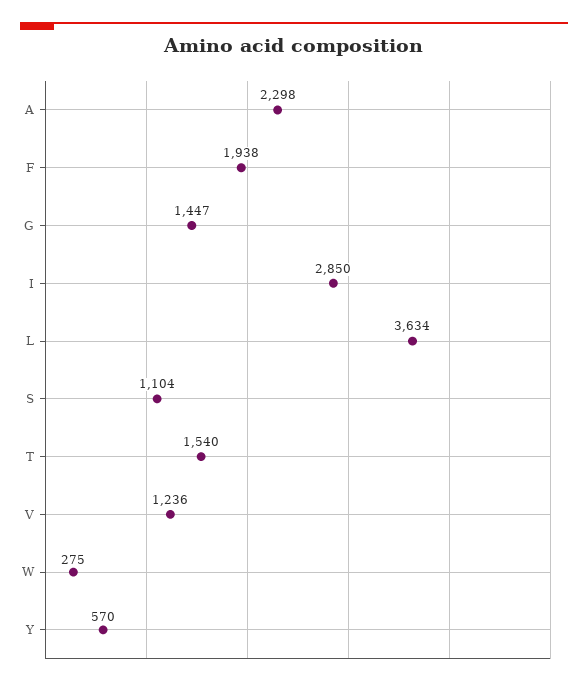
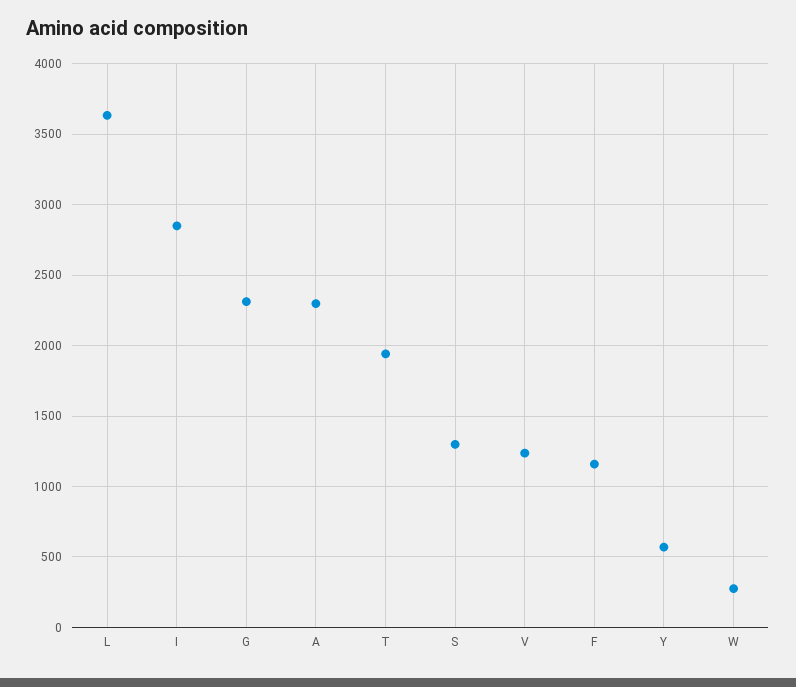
F: 1938 -> 1150
G: 1447 -> 2300
S: 1104 -> 1300
T: 1540 -> 1950

